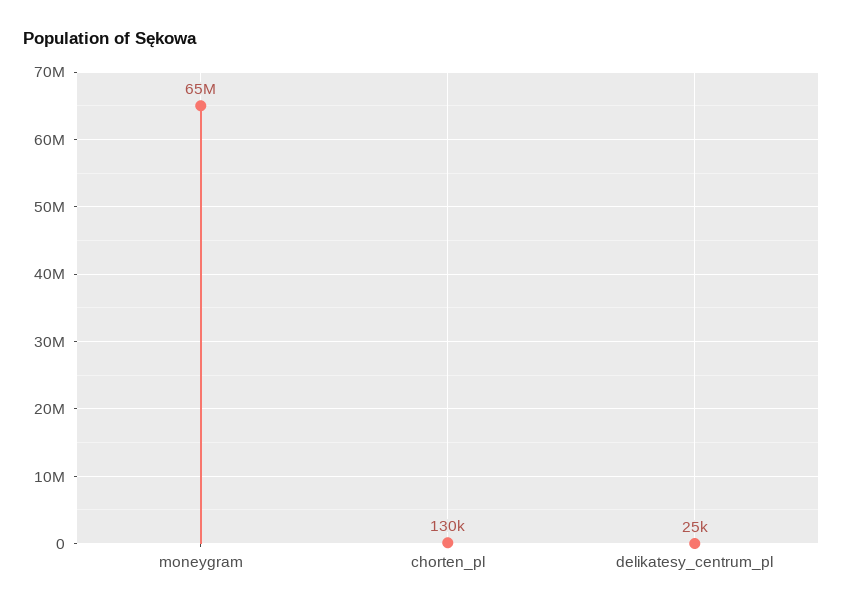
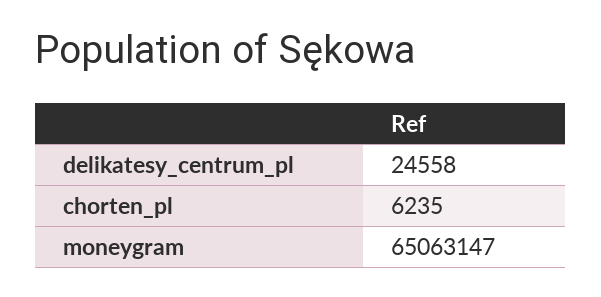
chorten_pl: 130000 -> 6235

